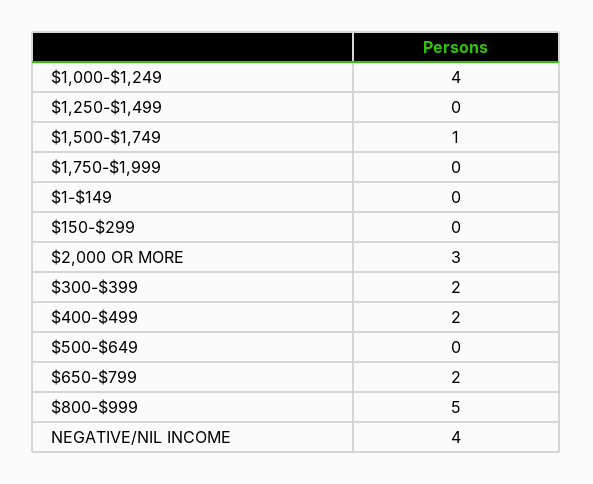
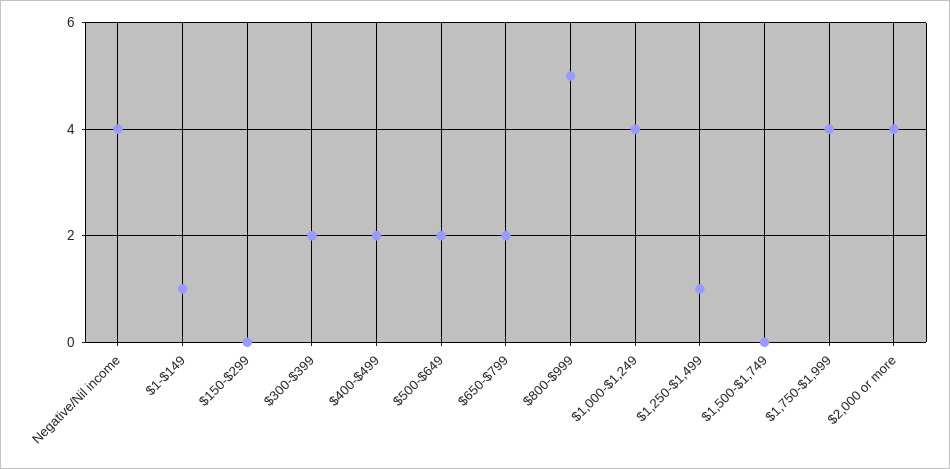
$1,250-$1,499: 0 -> 1
$1,500-$1,749: 1 -> 0
$1,750-$1,999: 0 -> 4
$1-$149: 0 -> 1
$2,000 OR MORE: 3 -> 4
$500-$649: 0 -> 2

